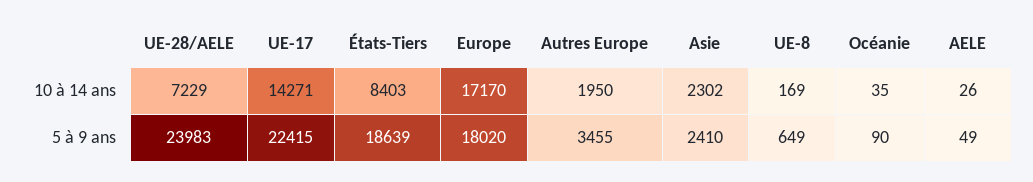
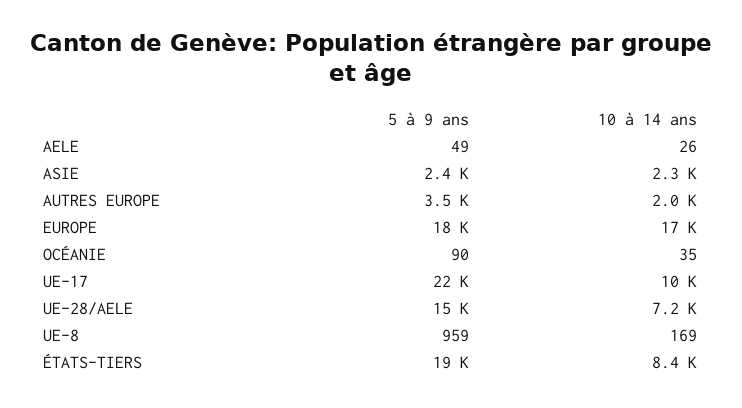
UE-17, 10 à 14 ans: 14271 -> 10000
UE-28/AELE, 5 à 9 ans: 23983 -> 15000
UE-8, 5 à 9 ans: 649 -> 959

